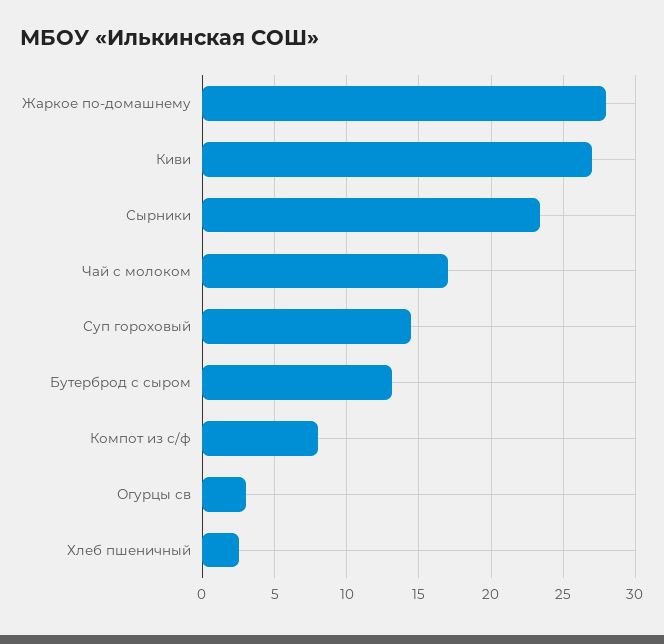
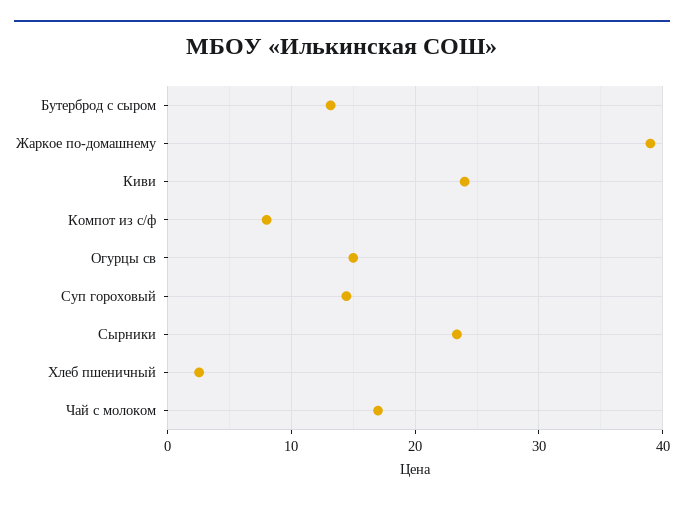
Жаркое по-домашнему: 28 -> 39
Киви: 27 -> 24
Огурцы св: 3 -> 15

